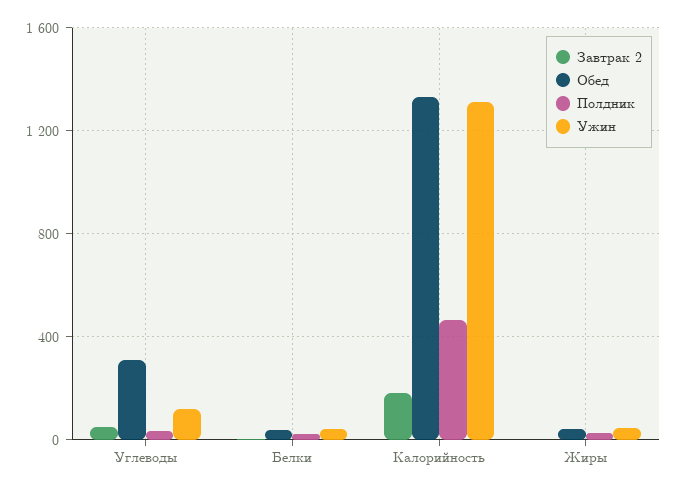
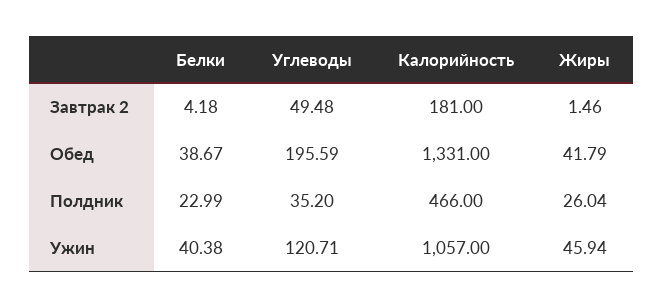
Обед, Углеводы: 300 -> 195.59
Ужин, Калорийность: 1300 -> 1057

